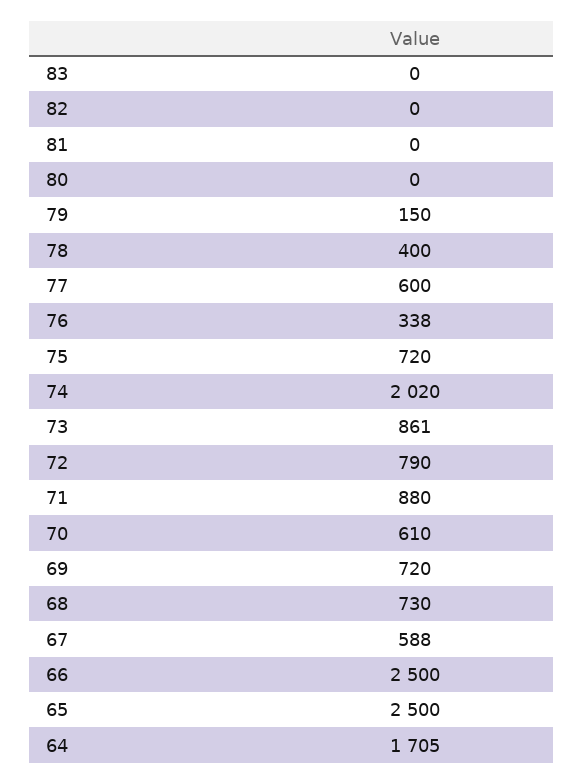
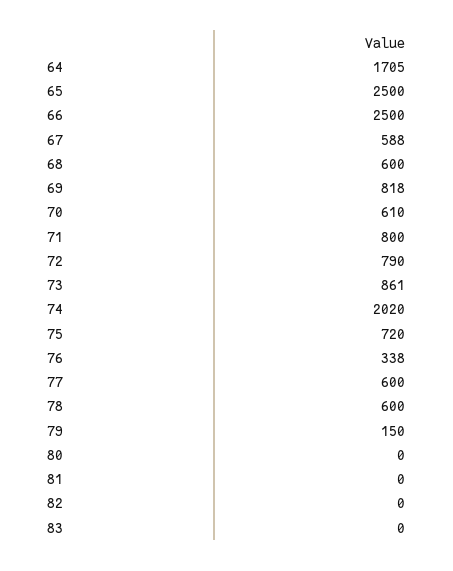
78: 400 -> 600
71: 880 -> 800
69: 720 -> 818
68: 730 -> 600

